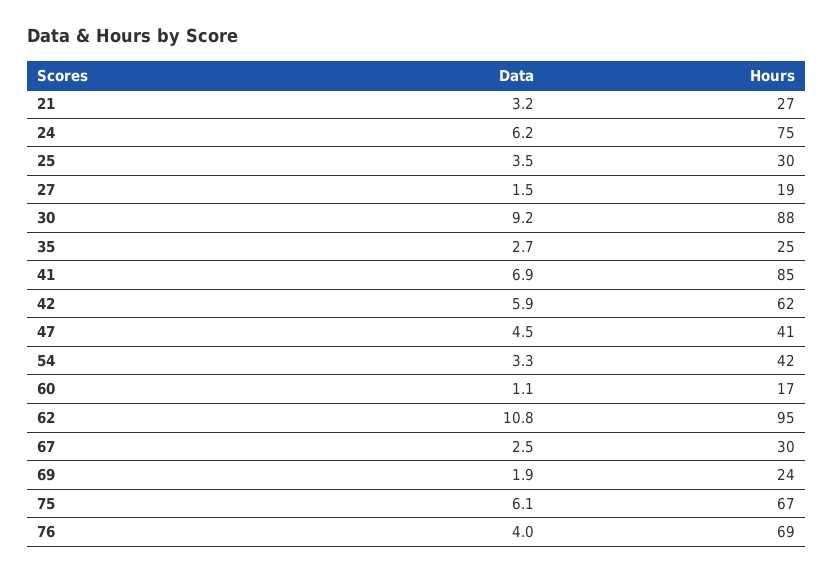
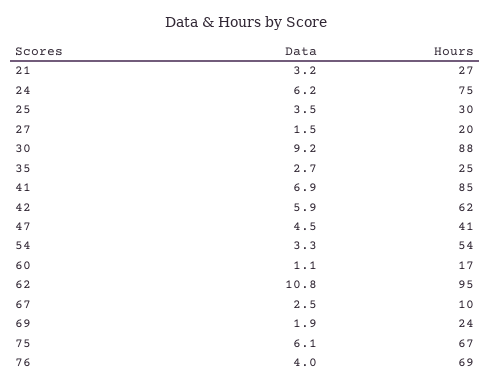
Hours, 27: 19 -> 20
Hours, 54: 42 -> 54
Hours, 67: 30 -> 10

